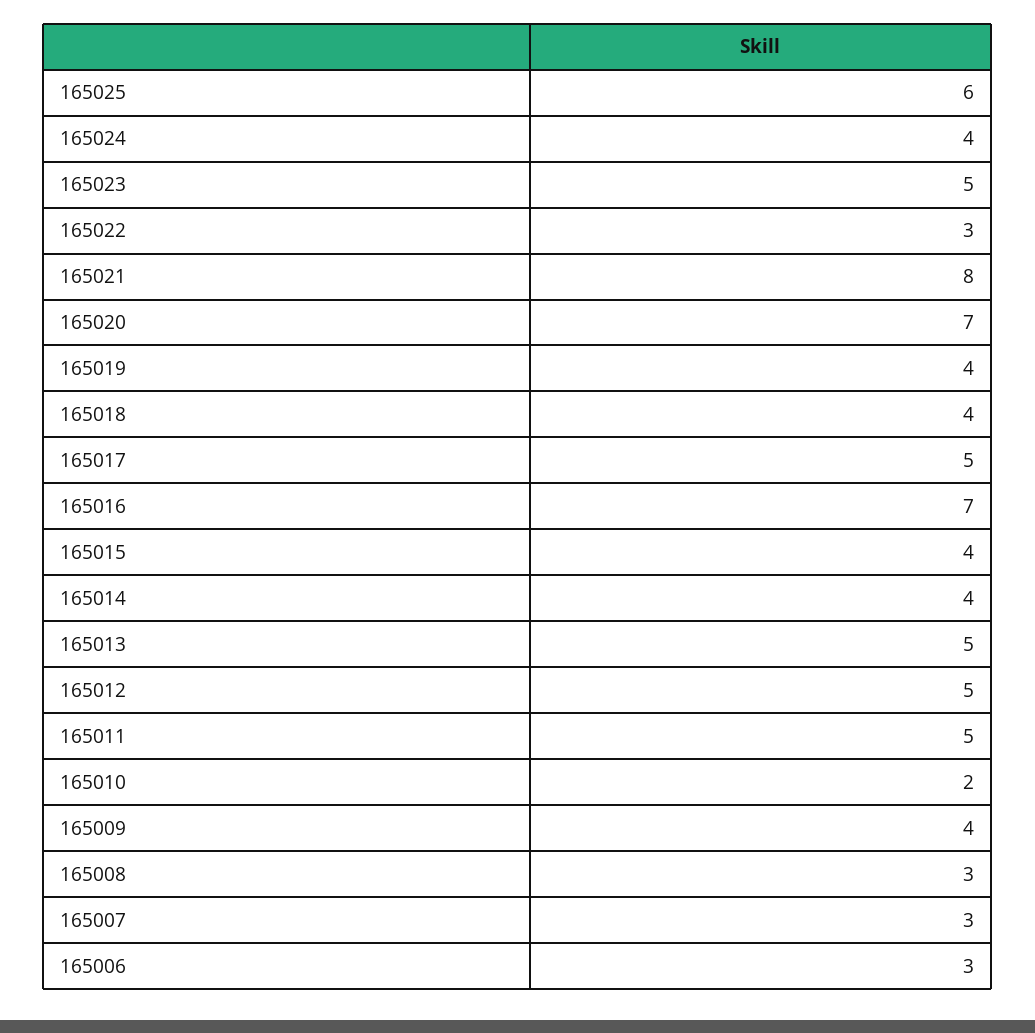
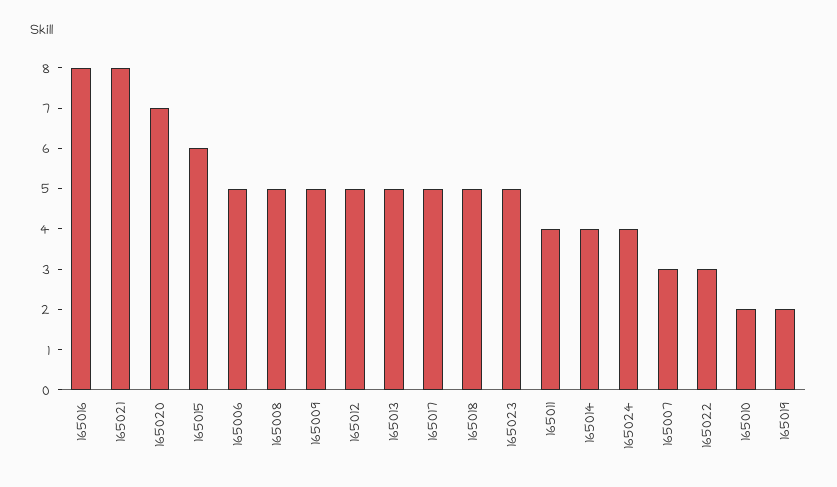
165025: 6 -> none
165019: 4 -> 2
165018: 4 -> 5
165016: 7 -> 8
165015: 4 -> 6
165011: 5 -> 4
165009: 4 -> 5
165008: 3 -> 5
165006: 3 -> 5

